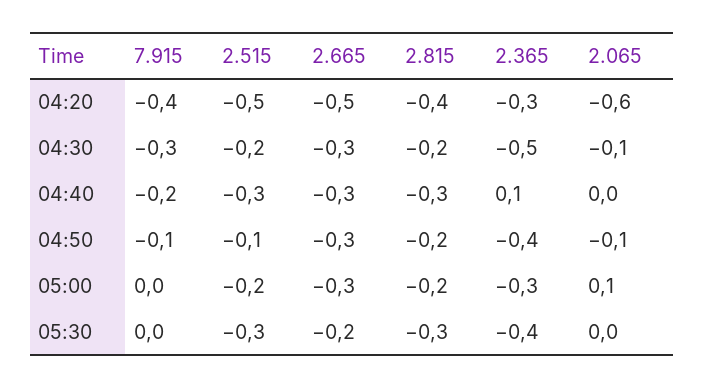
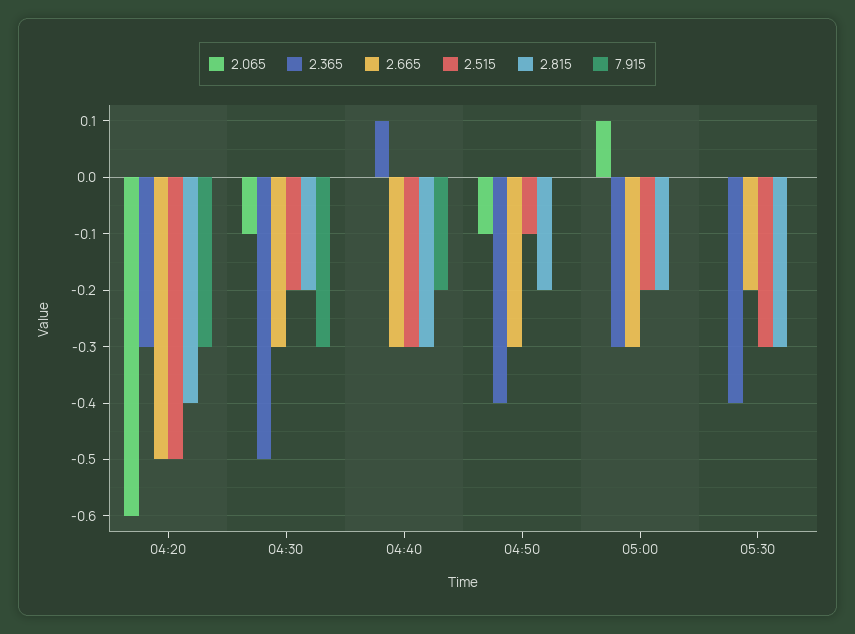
7.915, 04:20: -0.4 -> -0.3
7.915, 04:50: -0.1 -> 0

